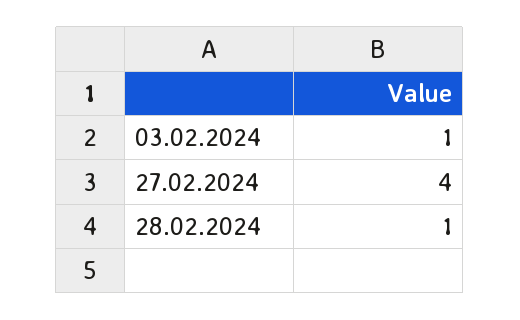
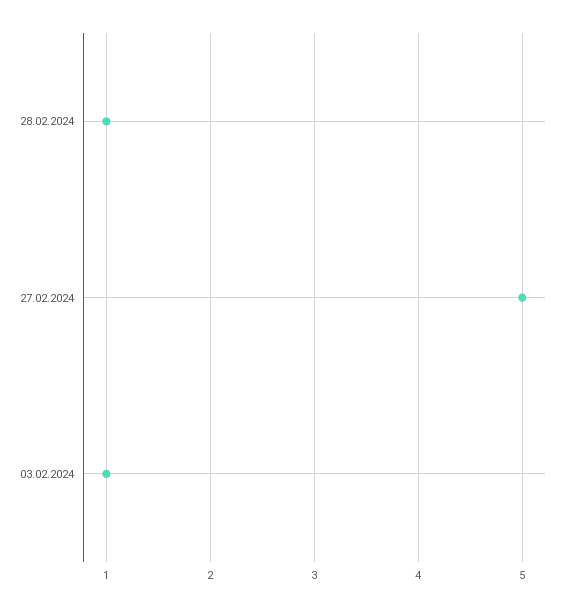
27.02.2024: 4 -> 5

